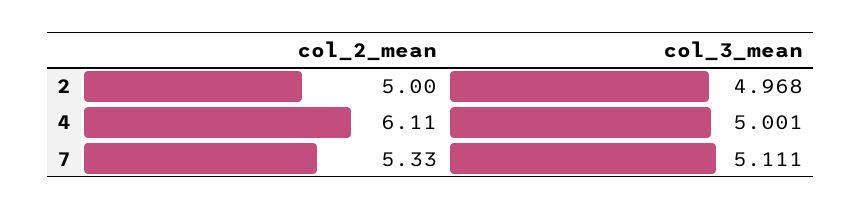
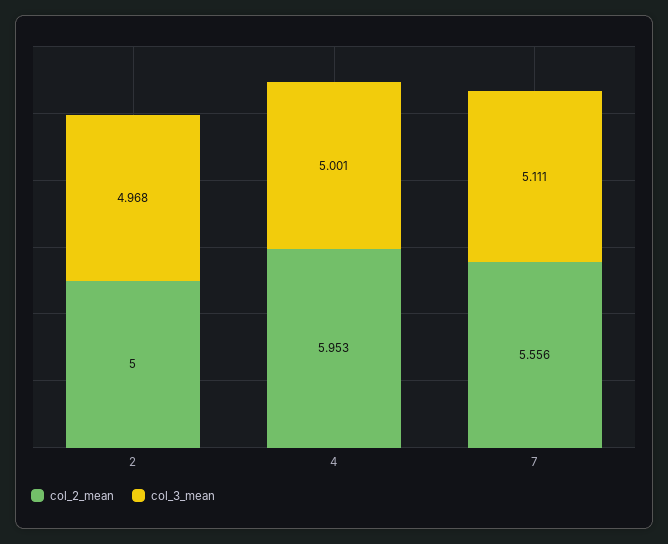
col_2_mean, 4: 6.11 -> 5.953
col_2_mean, 7: 5.33 -> 5.556

